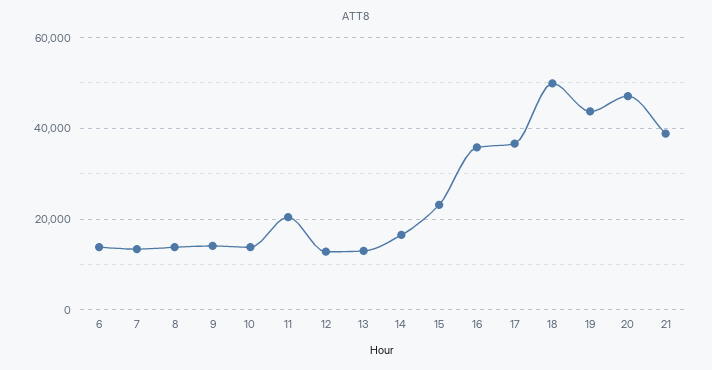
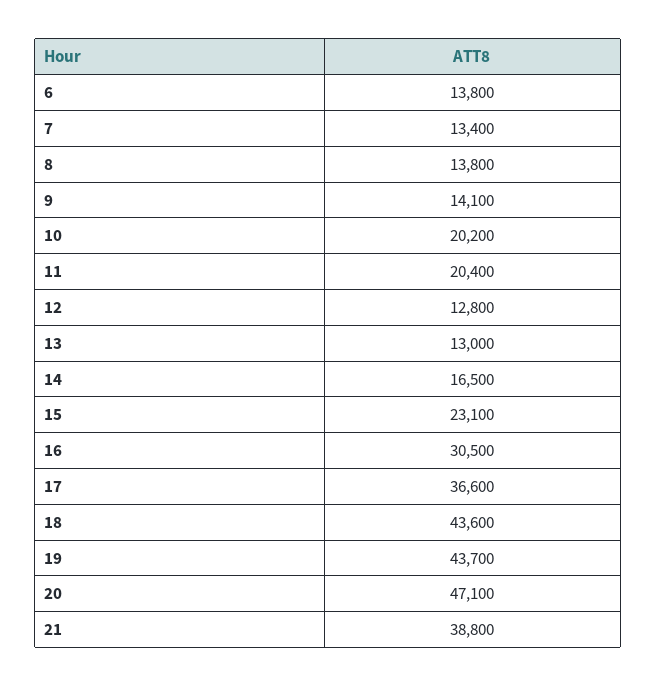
10: 14000 -> 20200
16: 36000 -> 30500
18: 50000 -> 43600

